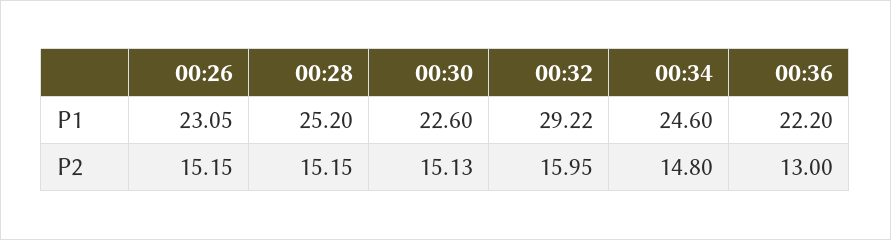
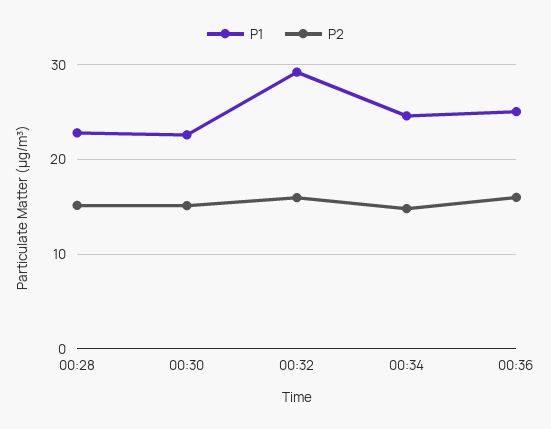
P1, 00:26: 23.05 -> none
P1, 00:28: 25.2 -> 23
P1, 00:36: 22.2 -> 25
P2, 00:26: 15.15 -> none
P2, 00:36: 13 -> 16

